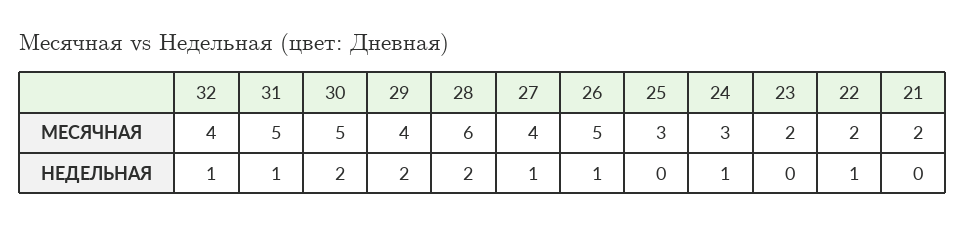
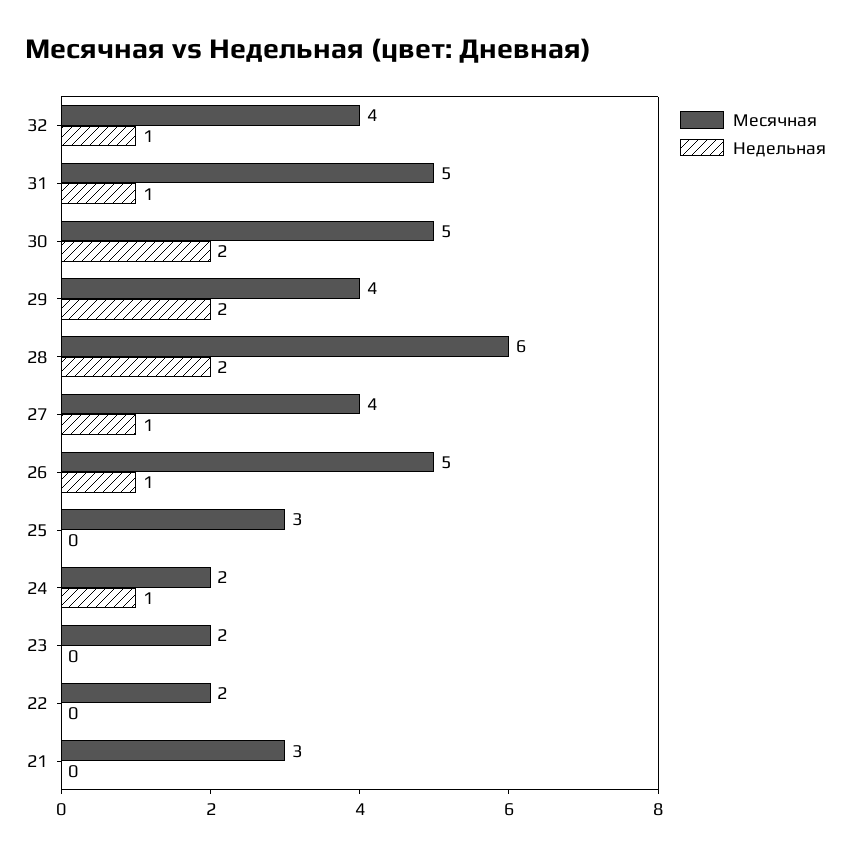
МЕСЯЧНАЯ, 24: 3 -> 2
МЕСЯЧНАЯ, 21: 2 -> 3
НЕДЕЛЬНАЯ, 22: 1 -> 0

